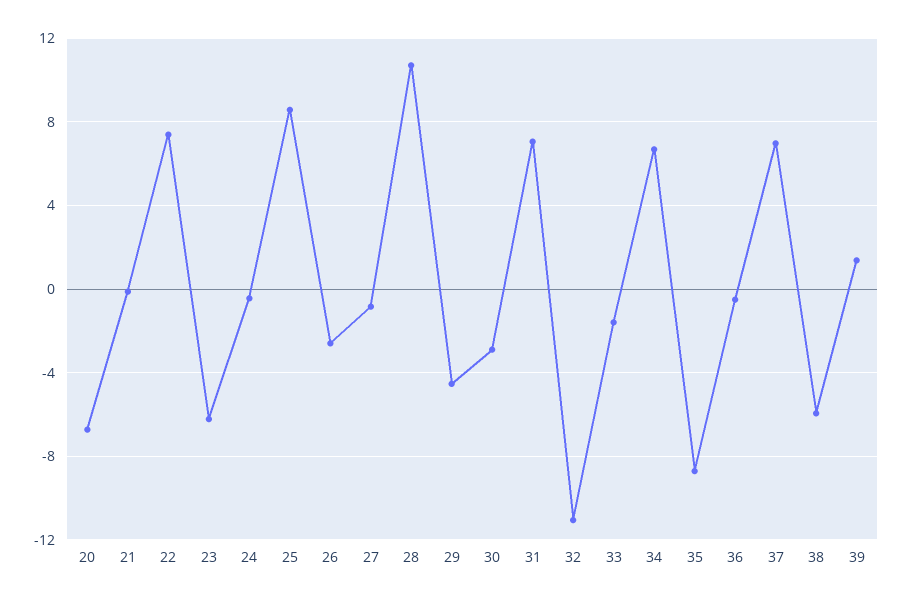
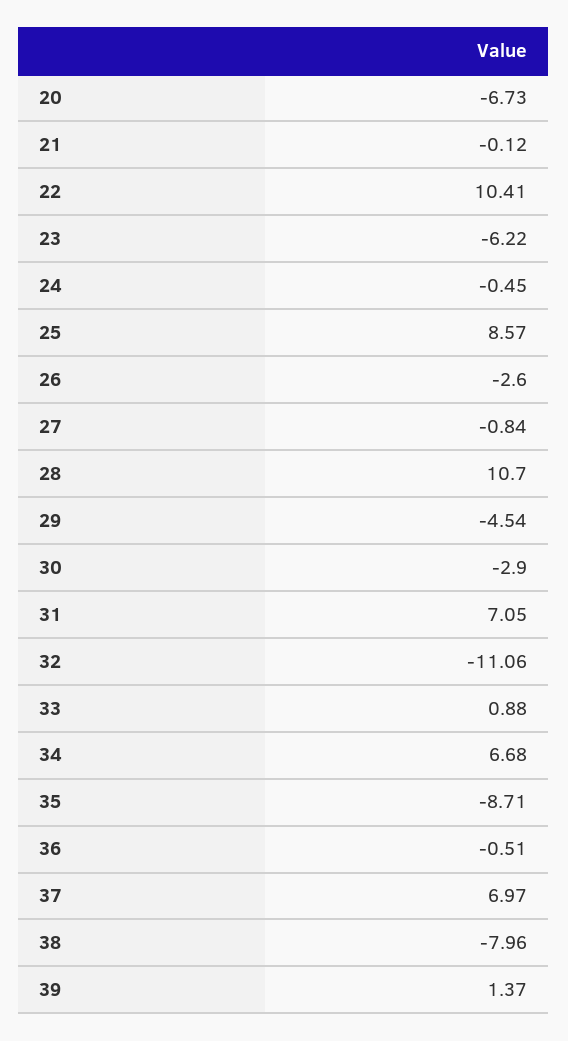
22: 7.5 -> 10.41
33: -1.5 -> 0.88
38: -6 -> -7.96

